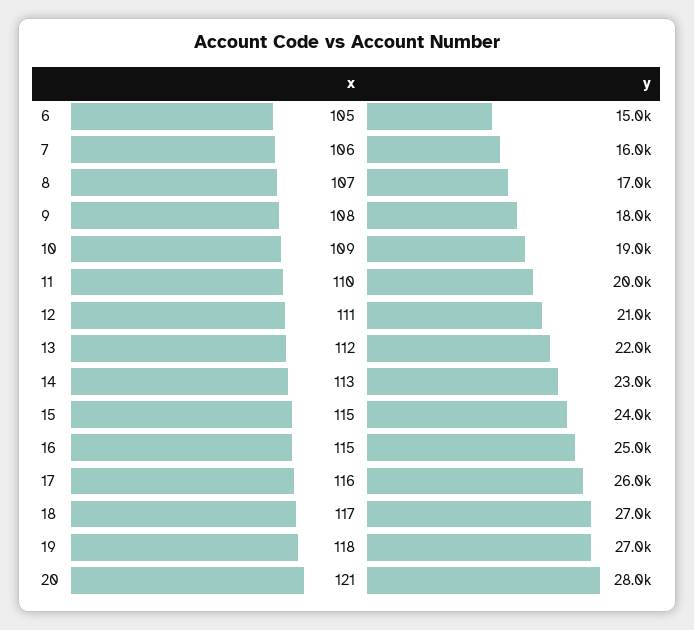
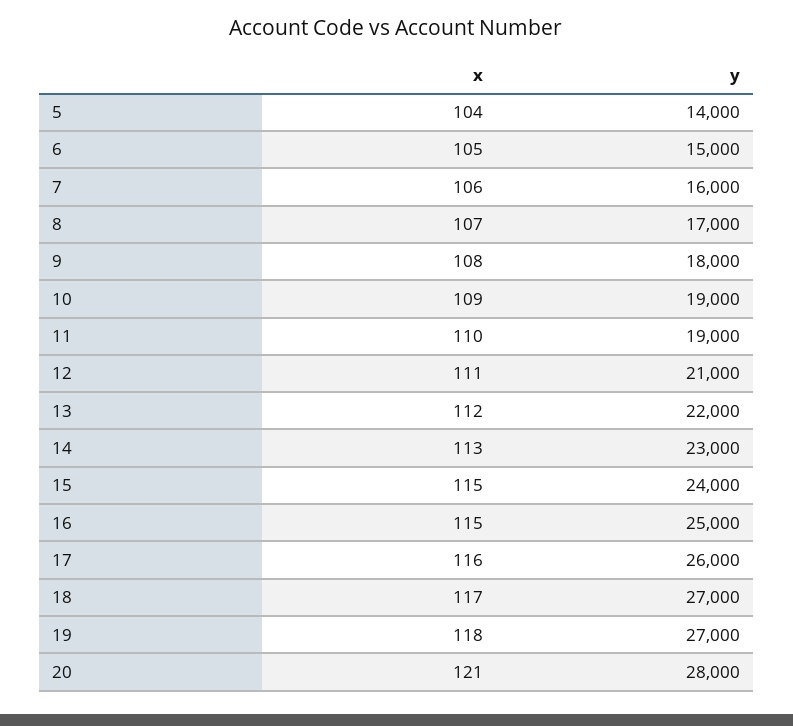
y, 11: 20000 -> 19000
x, 5: none -> 104
y, 5: none -> 14000

